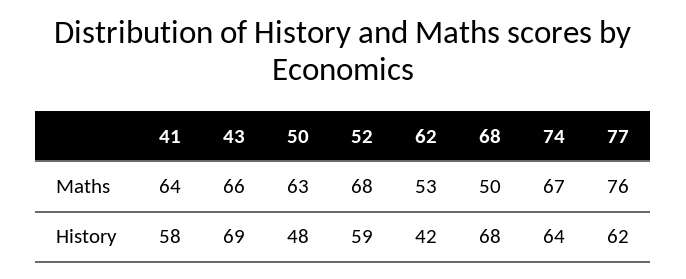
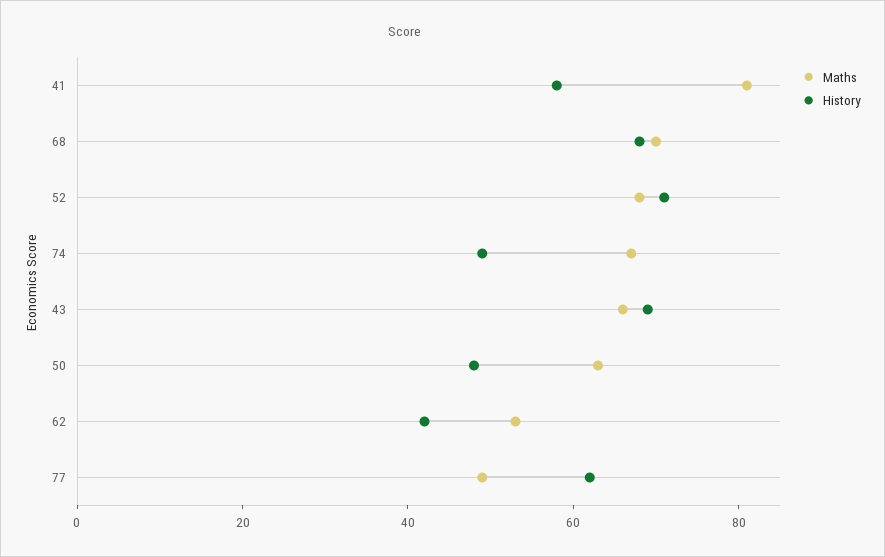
Maths, 41: 64 -> 80
Maths, 68: 50 -> 70
Maths, 77: 76 -> 50
History, 52: 59 -> 70
History, 74: 64 -> 50

